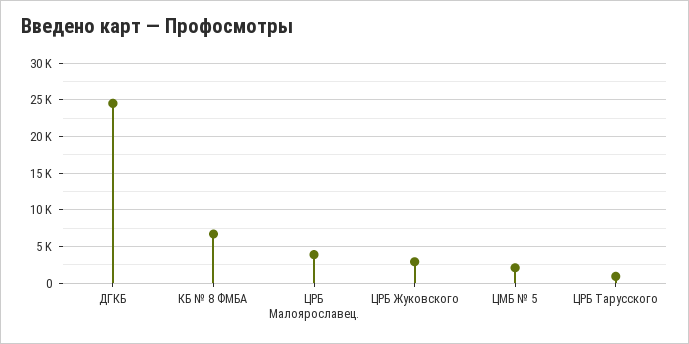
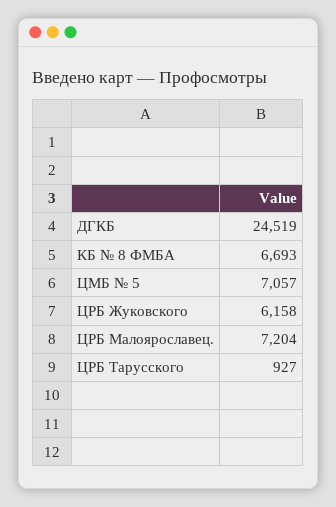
ЦРБ Малоярославец.: 4000 -> 7204
ЦРБ Жуковского: 3000 -> 6158
ЦМБ № 5: 2000 -> 7057

